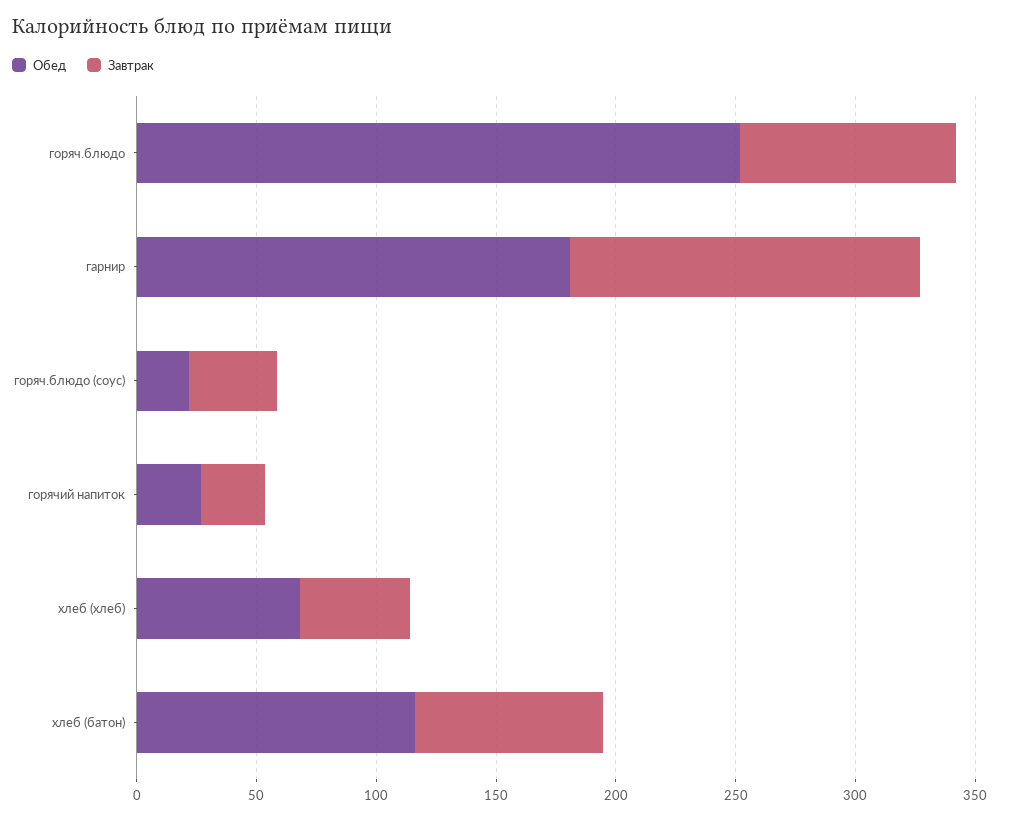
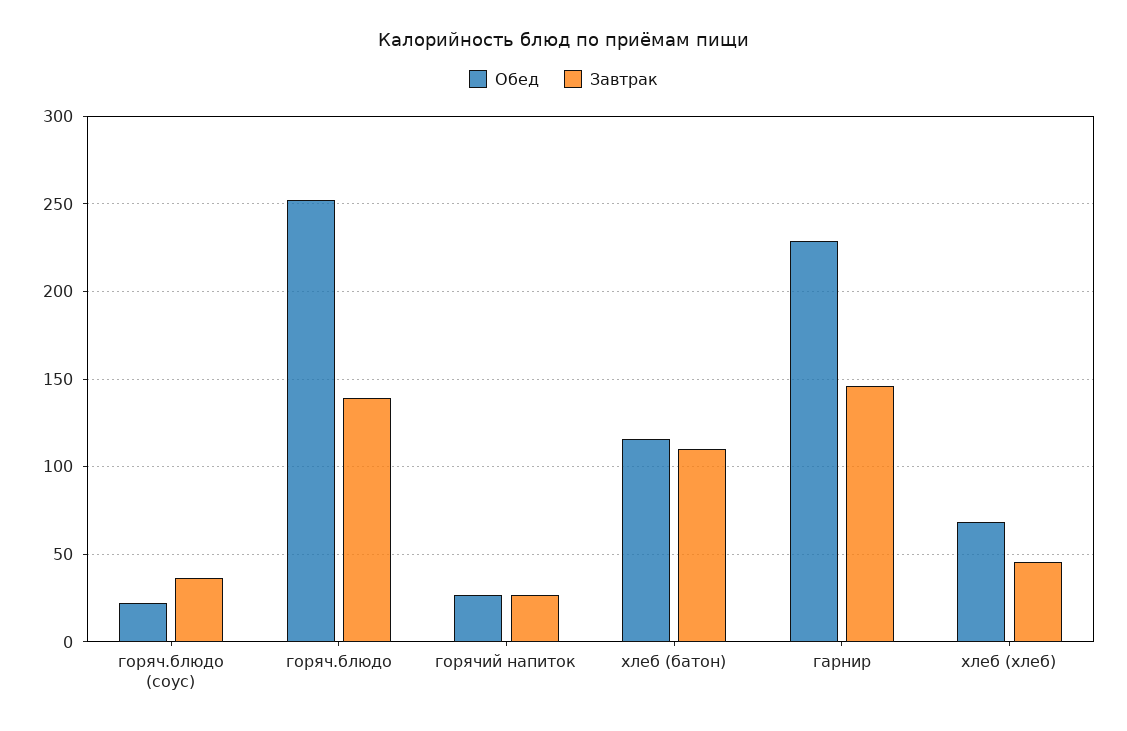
Завтрак, горяч.блюдо: 90 -> 140
Обед, гарнир: 180 -> 230
Завтрак, хлеб (батон): 80 -> 110

